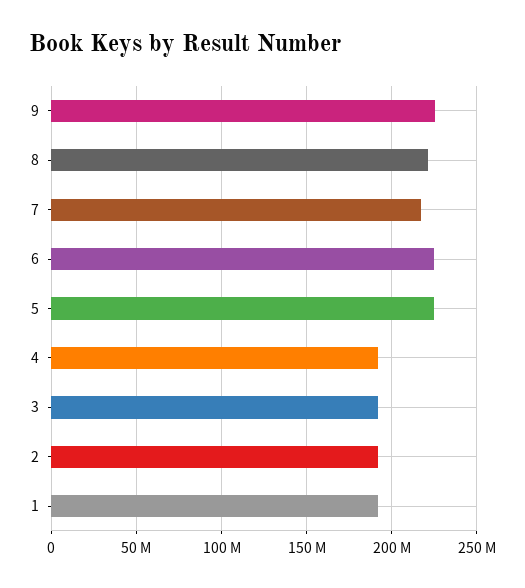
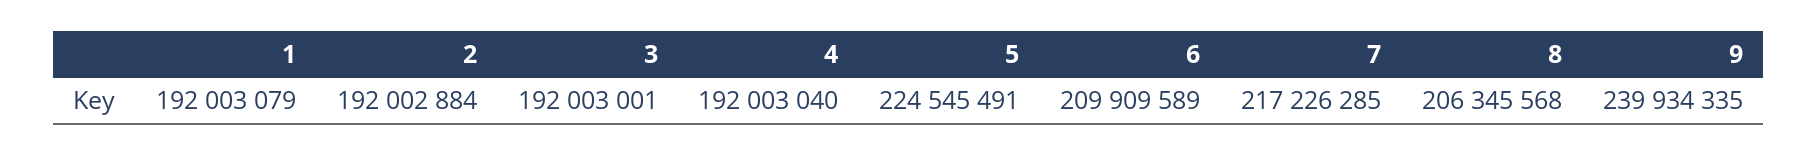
9: 225000000 -> 239934335
8: 220000000 -> 206345568
6: 225000000 -> 209909589

